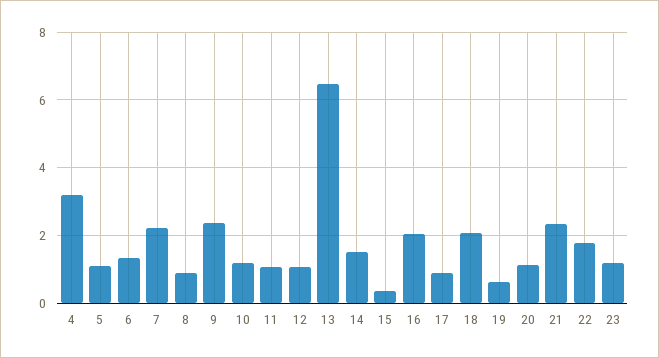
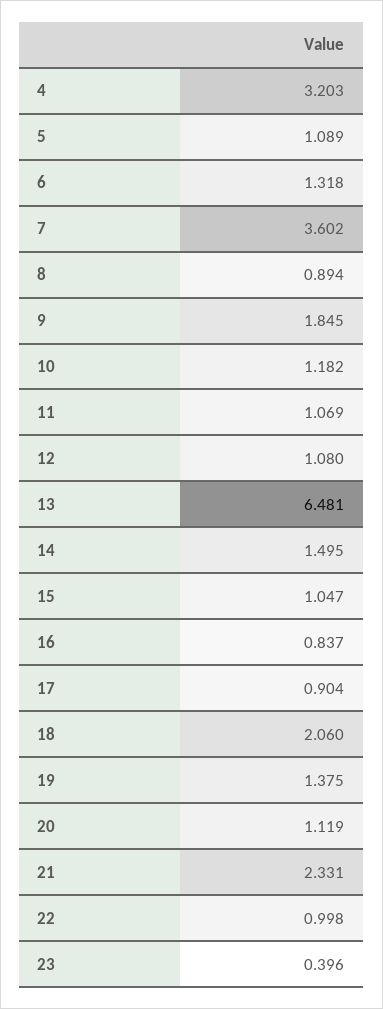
7: 2.2 -> 3.602
9: 2.4 -> 1.845
15: 0.4 -> 1.047
16: 2 -> 0.837
19: 0.6 -> 1.375
22: 1.8 -> 0.998
23: 1.2 -> 0.396

